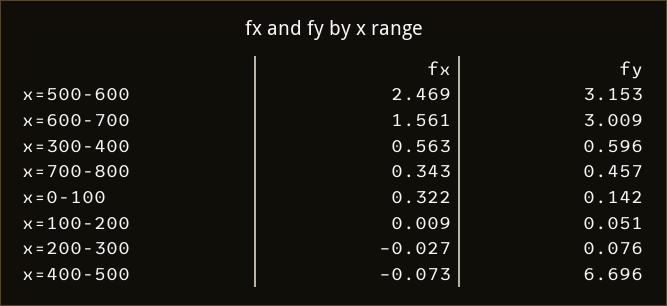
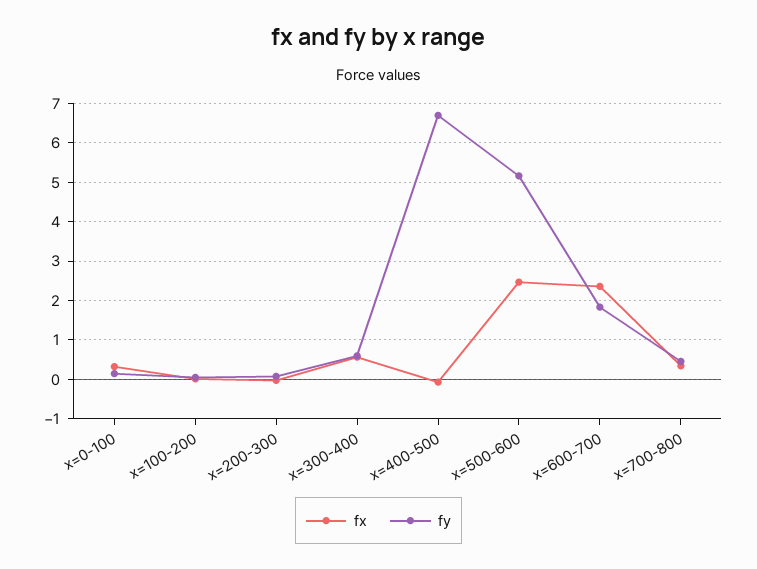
fy, x=500-600: 3.153 -> 5.2
fx, x=600-700: 1.561 -> 2.4
fy, x=600-700: 3.009 -> 1.8

